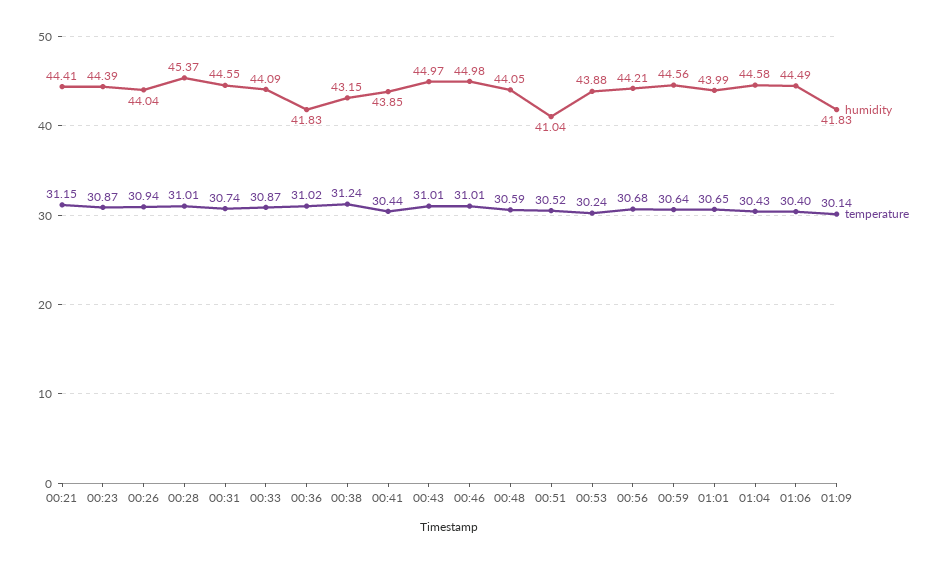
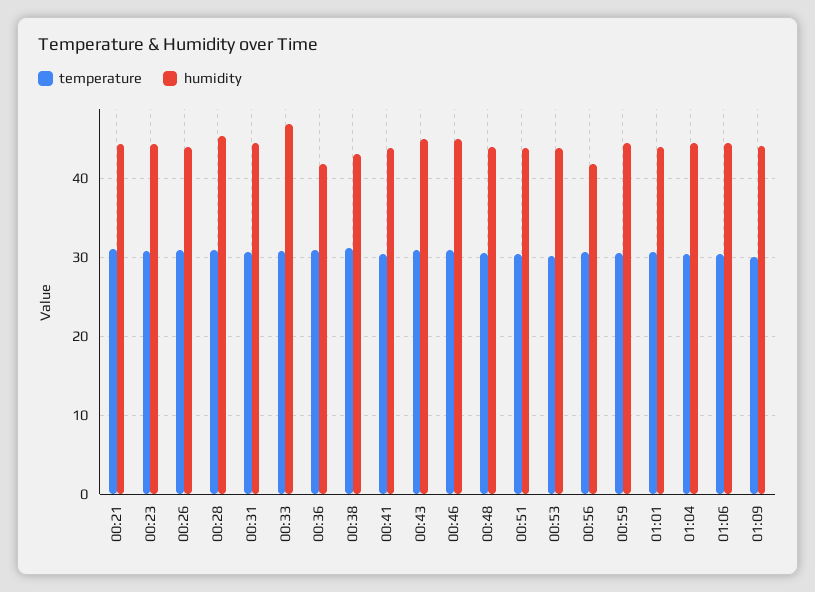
humidity, 00:33: 44.09 -> 47
humidity, 00:51: 41.04 -> 44
humidity, 00:56: 44.21 -> 42
humidity, 01:09: 41.83 -> 44

